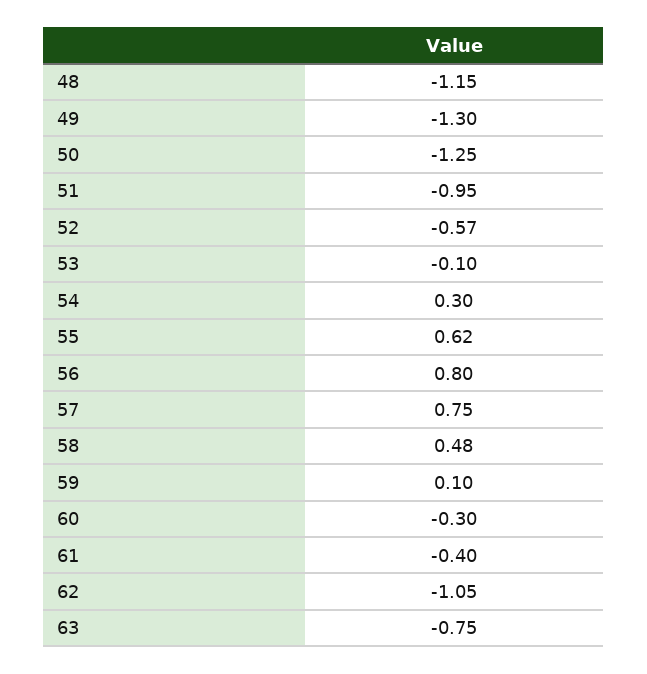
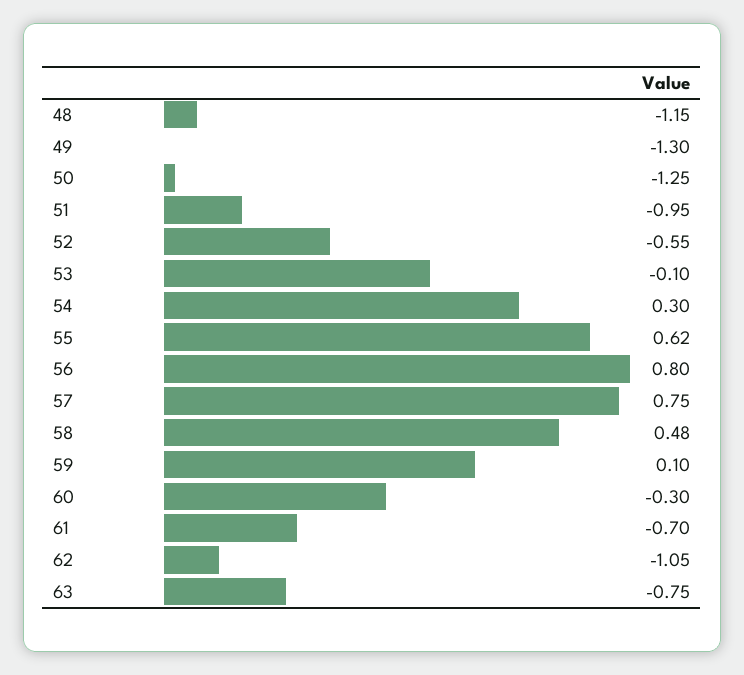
52: -0.57 -> -0.55
61: -0.4 -> -0.7

